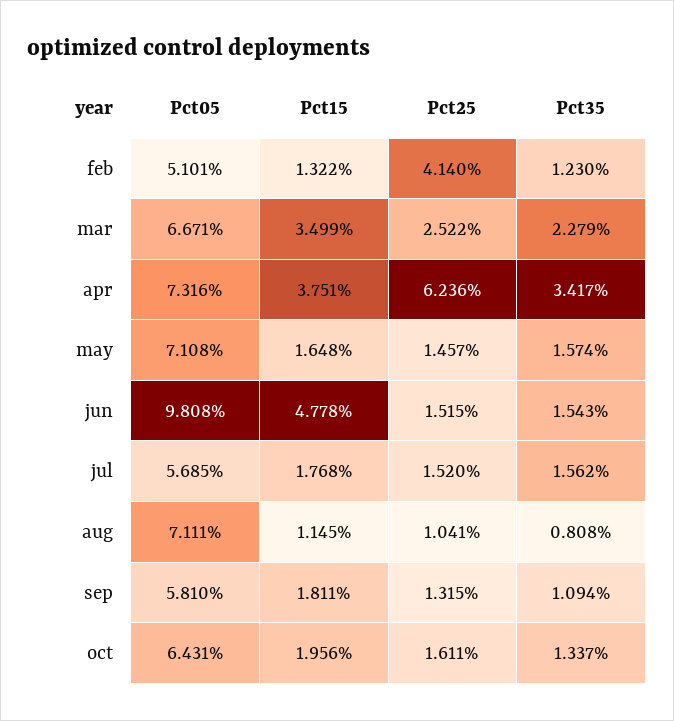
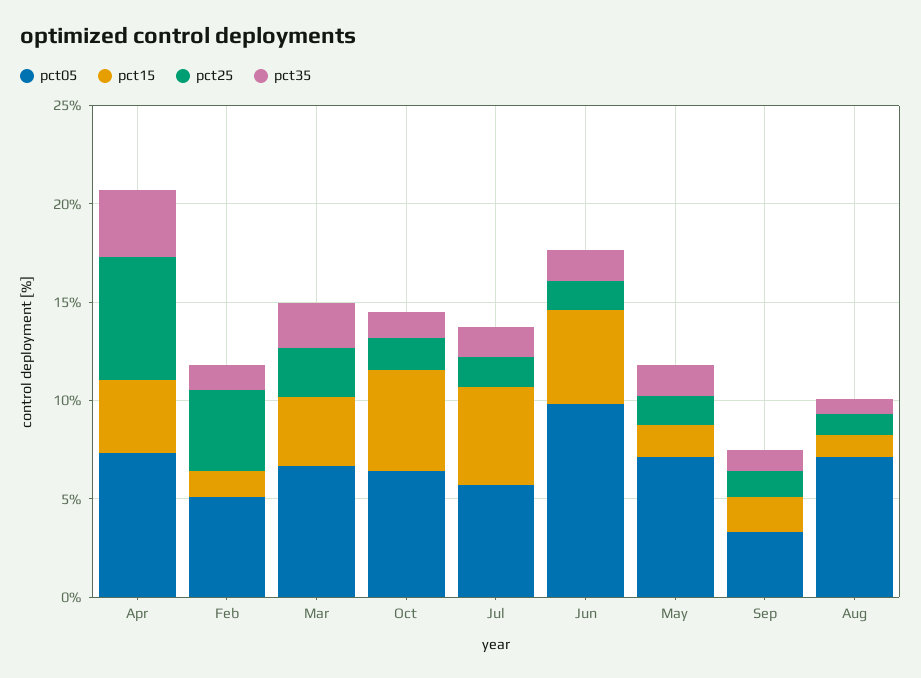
Pct15, jul: 1.768 -> 5
Pct05, sep: 5.81 -> 3
Pct15, oct: 1.956 -> 5

